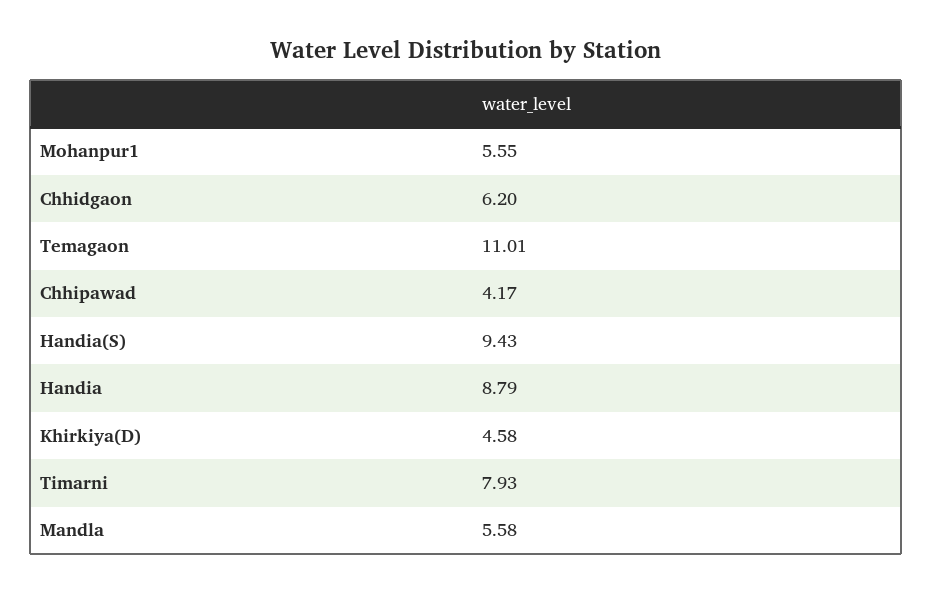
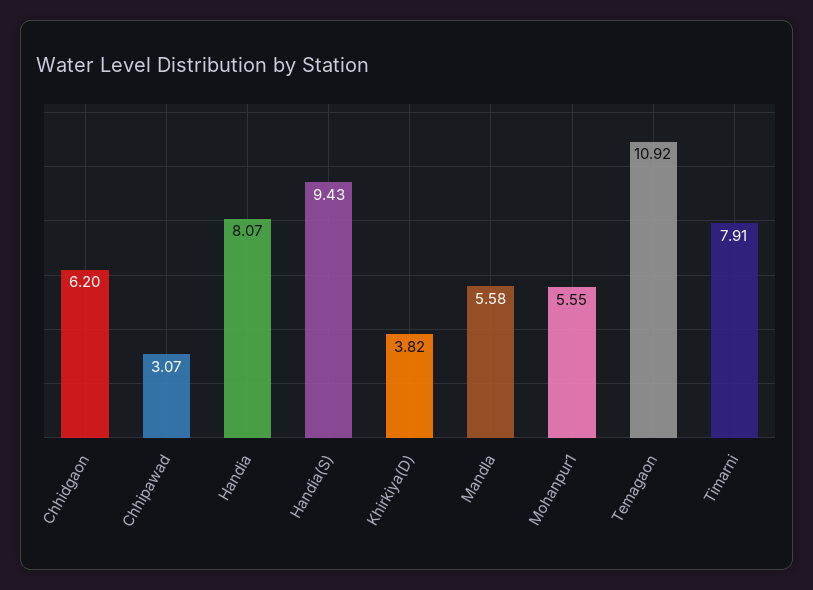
Temagaon: 11.01 -> 10.92
Chhipawad: 4.17 -> 3.07
Handia: 8.79 -> 8.07
Khirkiya(D): 4.58 -> 3.82
Timarni: 7.93 -> 7.91

